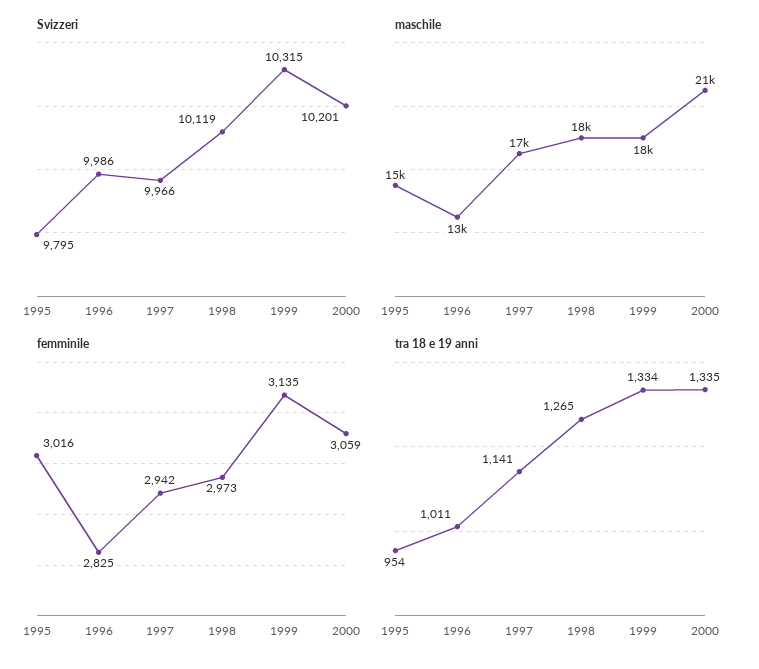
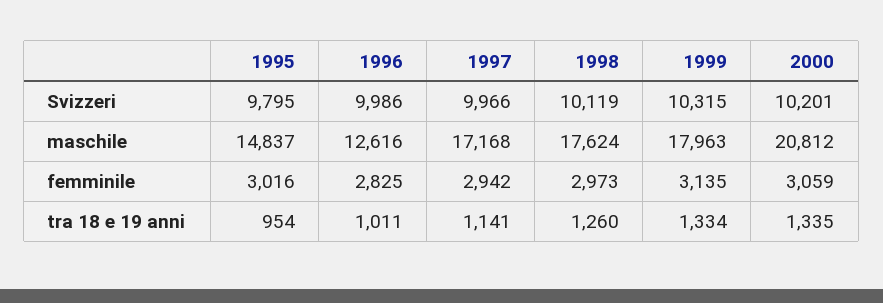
tra 18 e 19 anni, 1998: 1265 -> 1260

